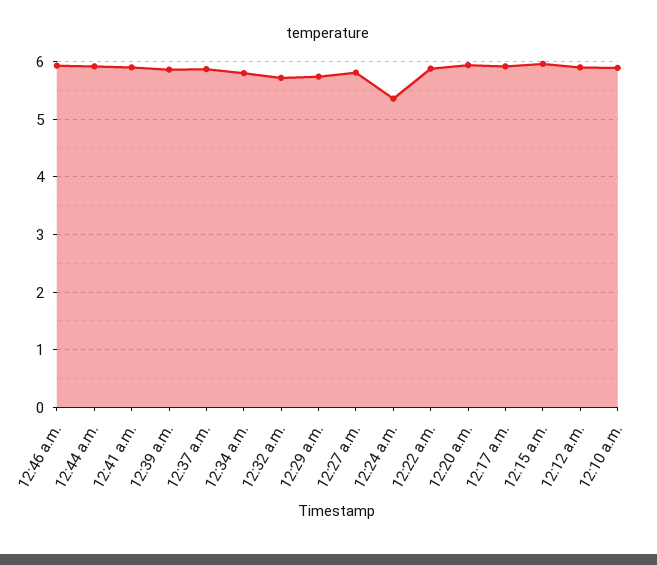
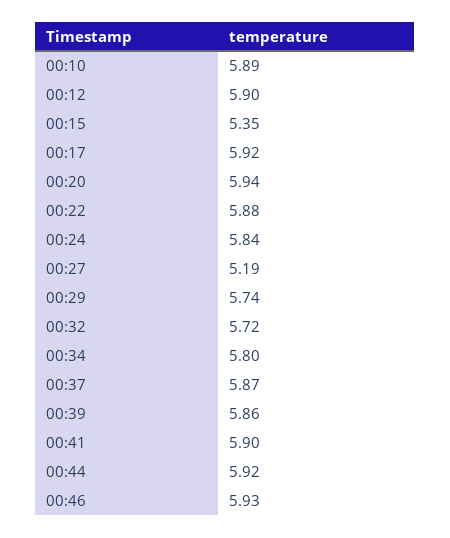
12:27 a.m.: 5.8 -> 5.19
12:24 a.m.: 5.4 -> 5.84
12:15 a.m.: 6 -> 5.35

